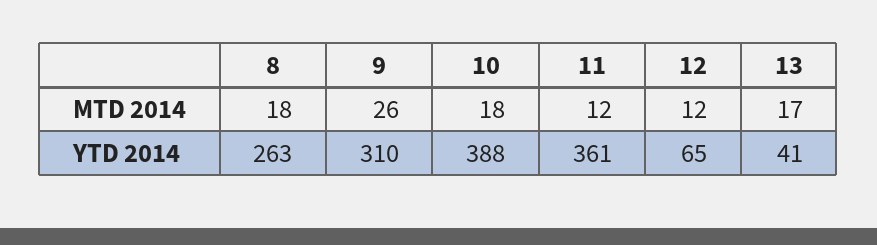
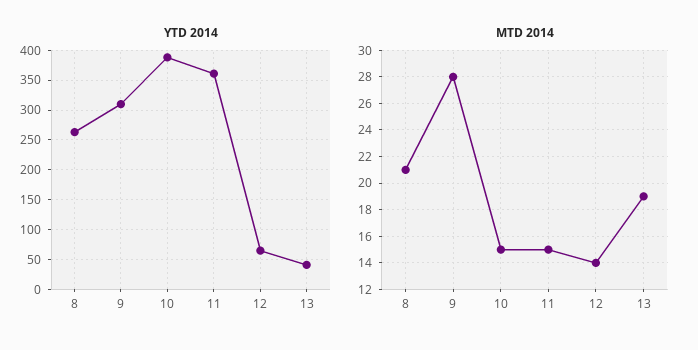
MTD 2014, 8: 18 -> 21
MTD 2014, 9: 26 -> 28
MTD 2014, 10: 18 -> 15
MTD 2014, 11: 12 -> 15
MTD 2014, 12: 12 -> 14
MTD 2014, 13: 17 -> 19

